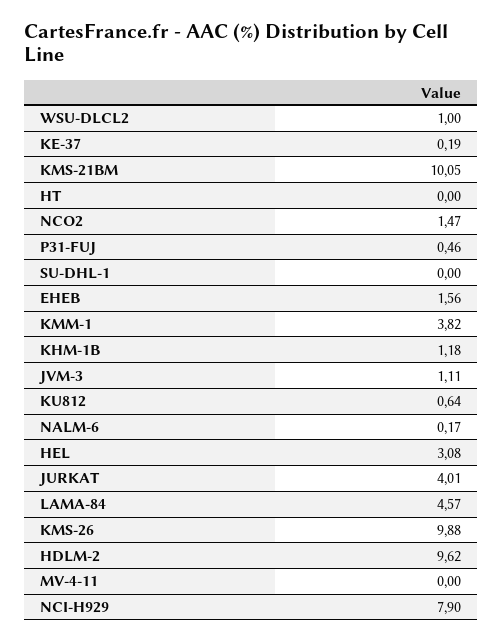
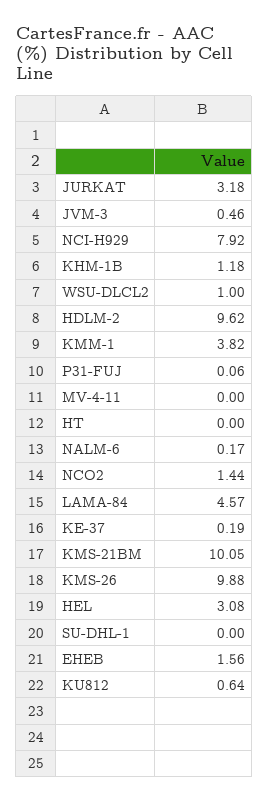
NCO2: 1.47 -> 1.44
P31-FUJ: 0.46 -> 0.06
JVM-3: 1.11 -> 0.46
JURKAT: 4.01 -> 3.18
NCI-H929: 7.9 -> 7.92

